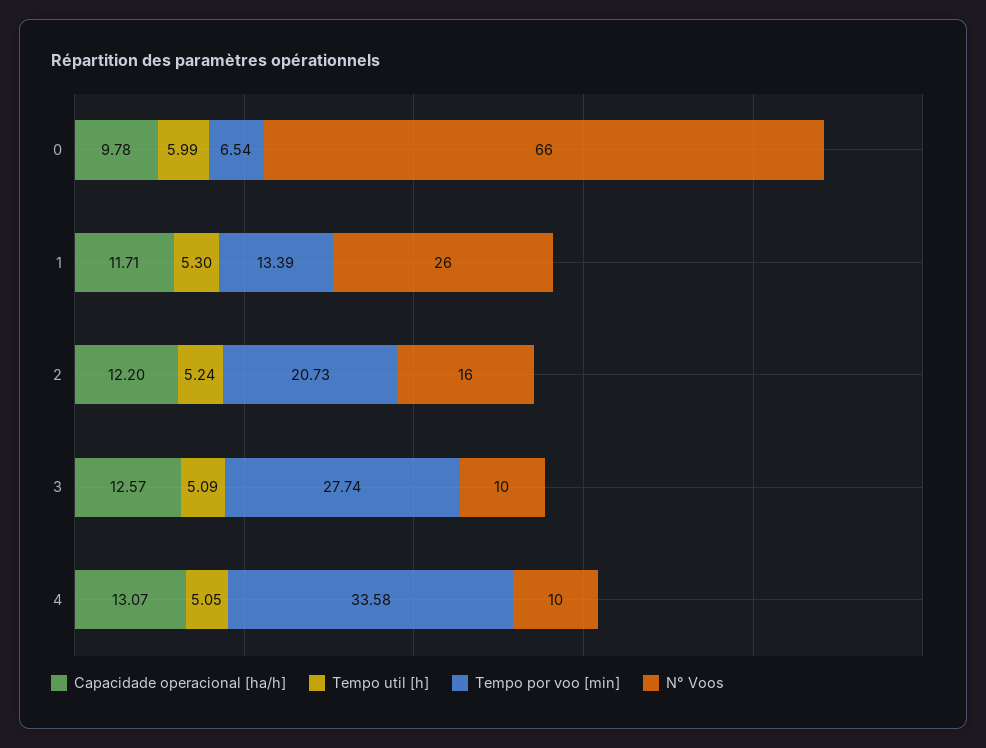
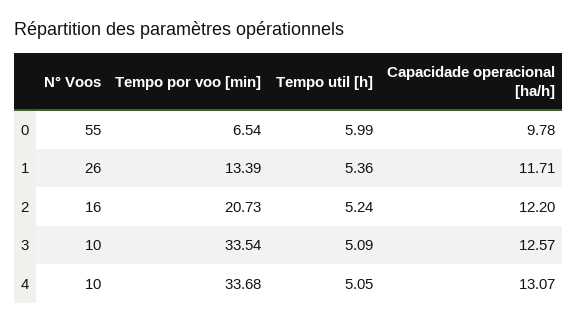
N° Voos, 0: 66 -> 55
Tempo util [h], 1: 5.3 -> 5.36
Tempo por voo [min], 3: 27.74 -> 33.54
Tempo por voo [min], 4: 33.58 -> 33.68

